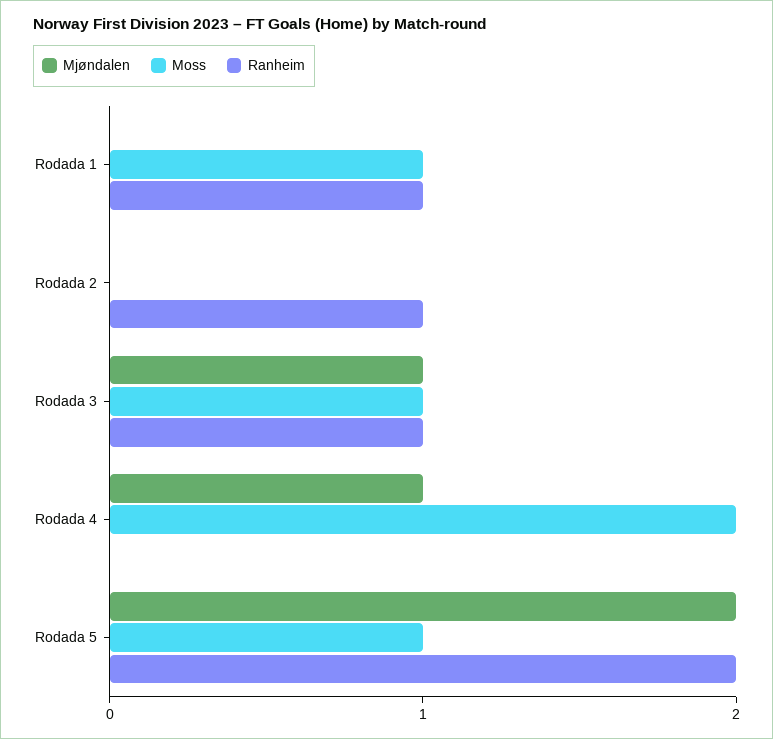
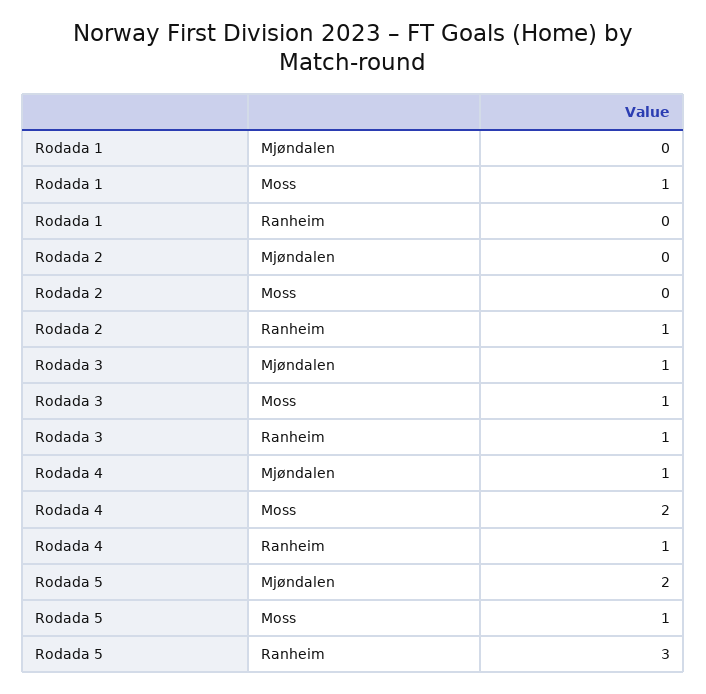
Ranheim, Rodada 1: 1 -> 0
Ranheim, Rodada 4: 0 -> 1
Ranheim, Rodada 5: 2 -> 3

